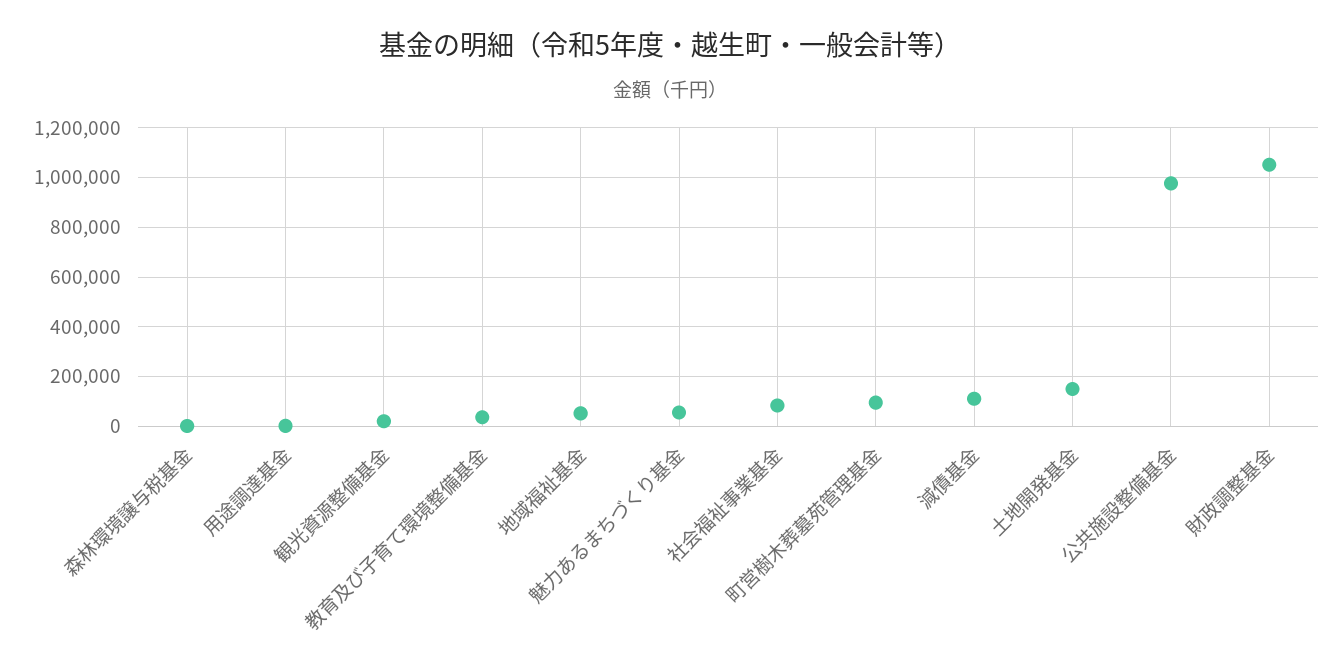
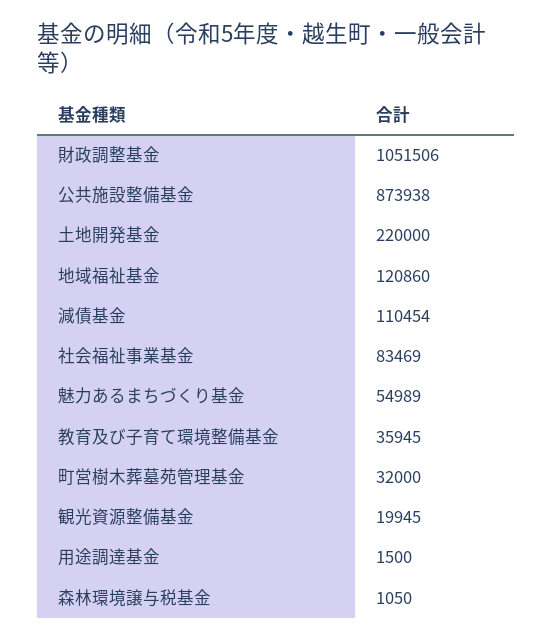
地域福祉基金: 50000 -> 120860
町営樹木葬墓苑管理基金: 100000 -> 32000
土地開発基金: 150000 -> 220000
公共施設整備基金: 975000 -> 873938

